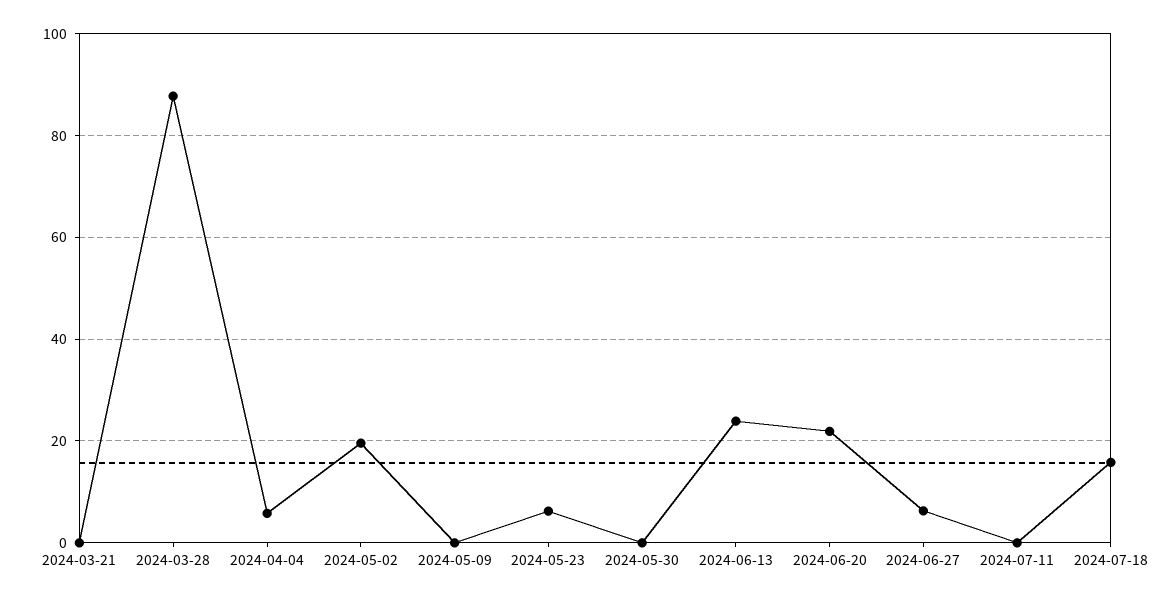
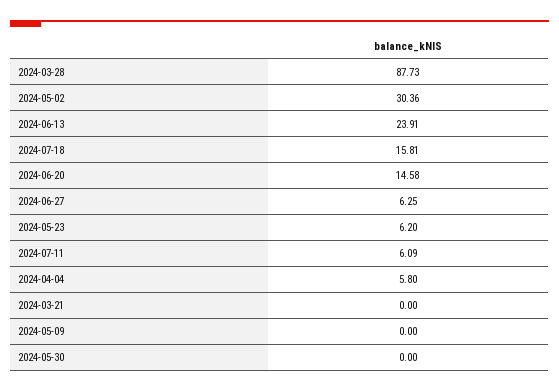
2024-05-02: 20 -> 30.36
2024-06-20: 22 -> 14.58
2024-07-11: 0 -> 6.09

